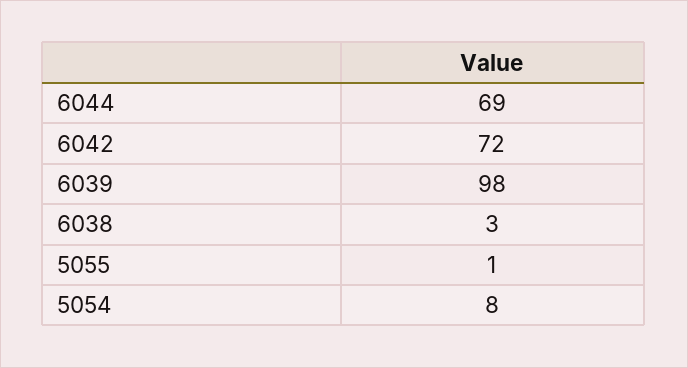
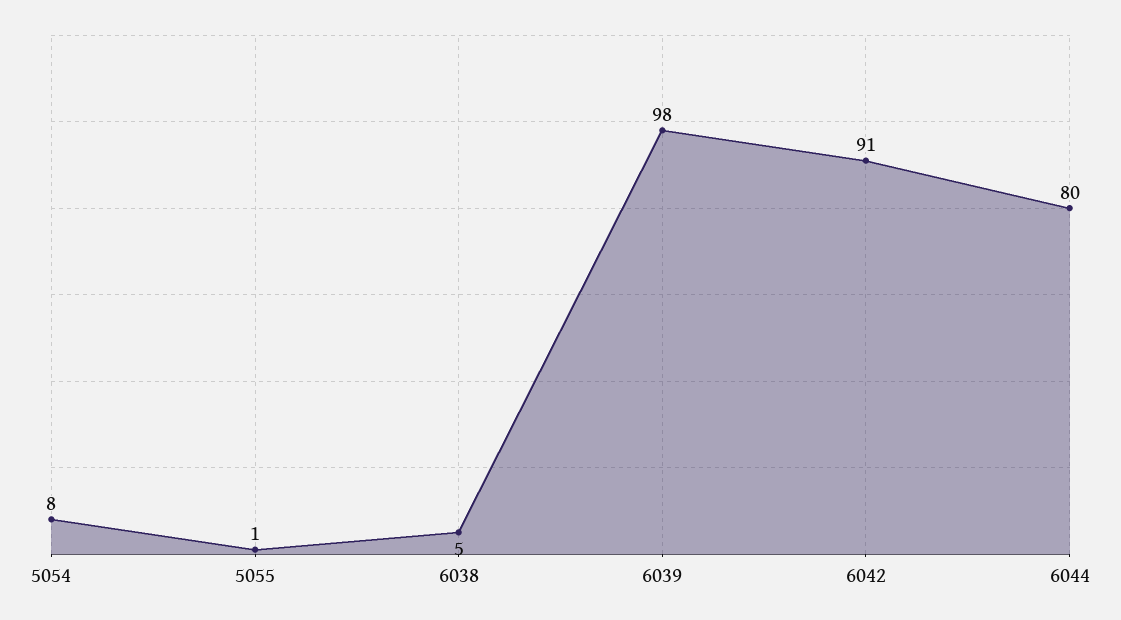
6044: 69 -> 80
6042: 72 -> 91
6038: 3 -> 5

